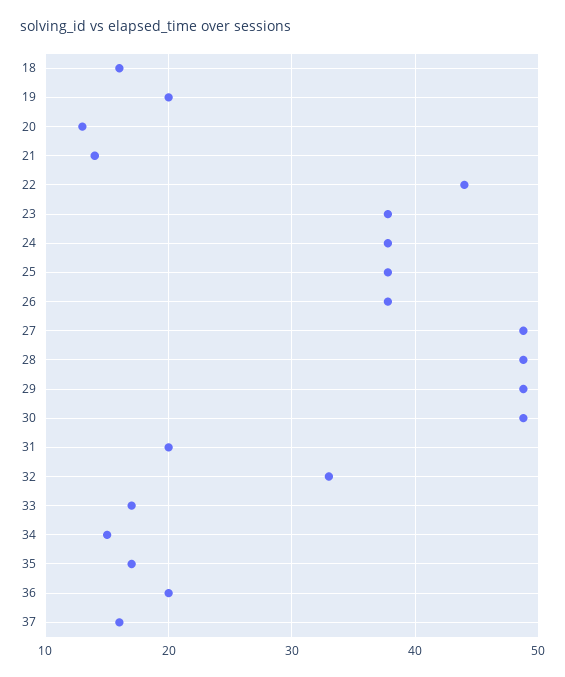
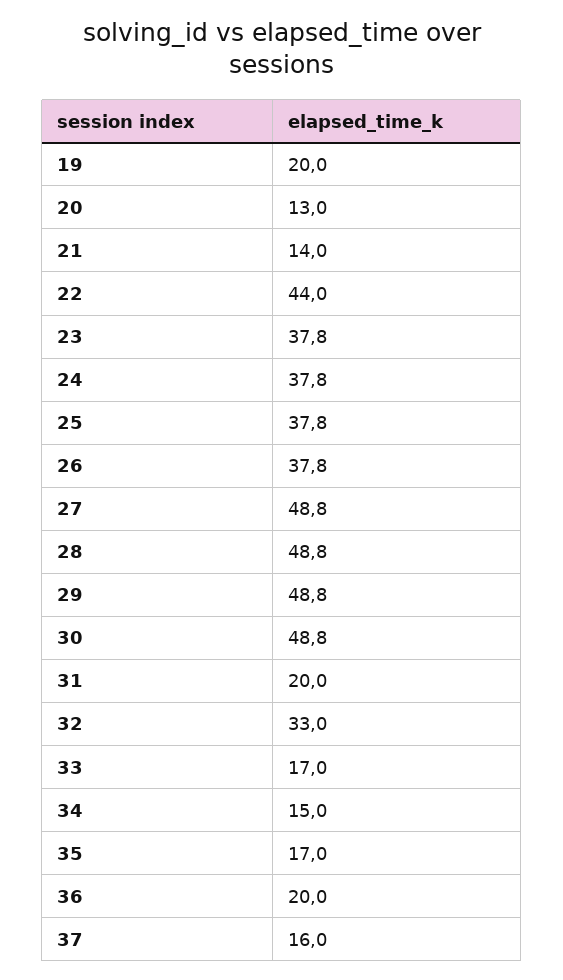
18: 16 -> none

